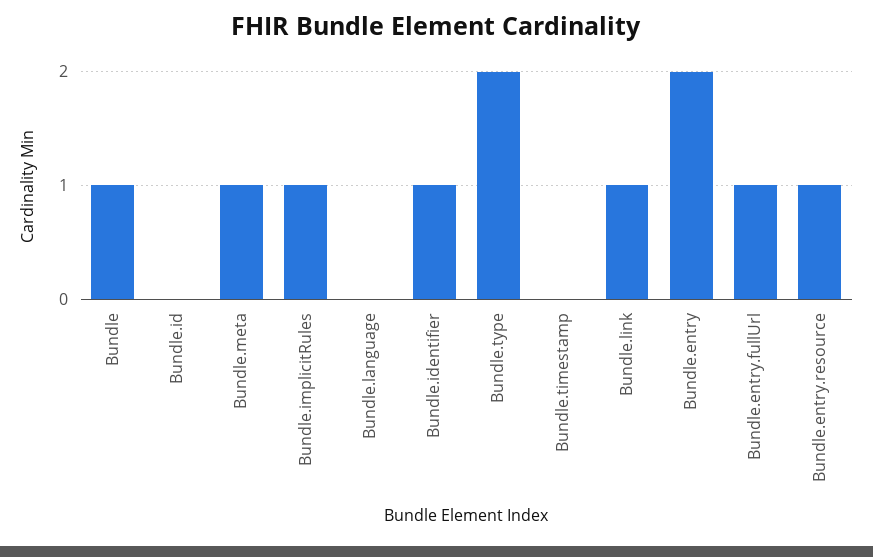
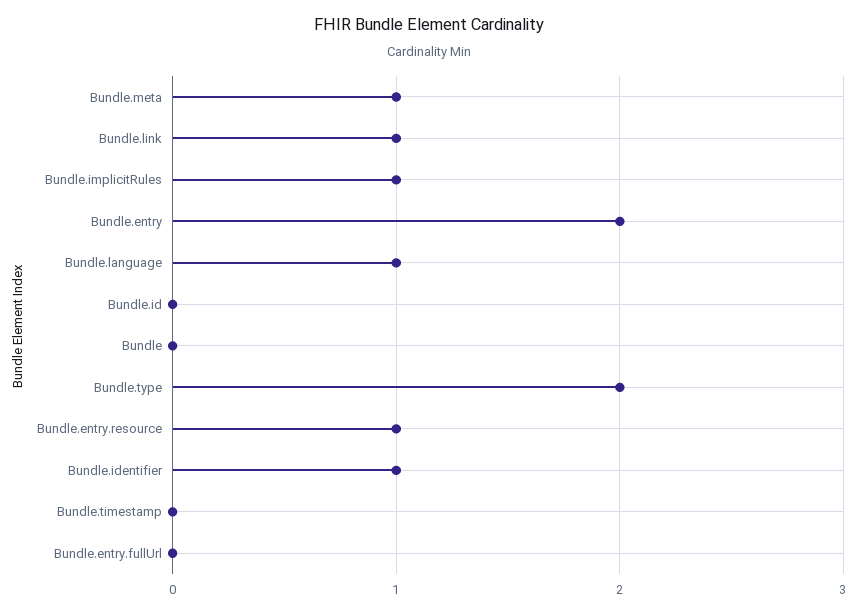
Bundle: 1 -> 0
Bundle.language: 0 -> 1
Bundle.entry.fullUrl: 1 -> 0

